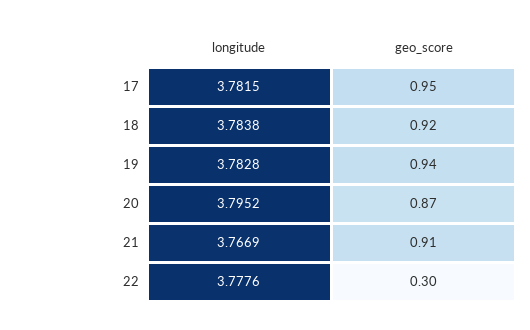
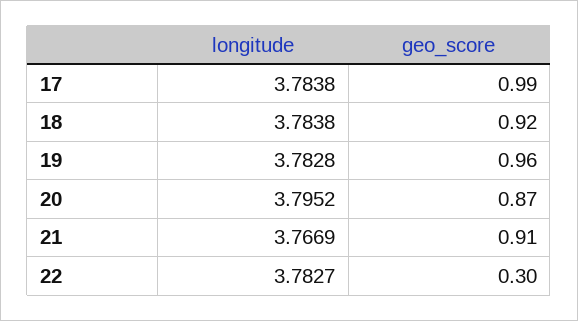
longitude, 17: 3.7815 -> 3.7838
geo_score, 17: 0.95 -> 0.99
geo_score, 19: 0.94 -> 0.96
longitude, 22: 3.7776 -> 3.7827

